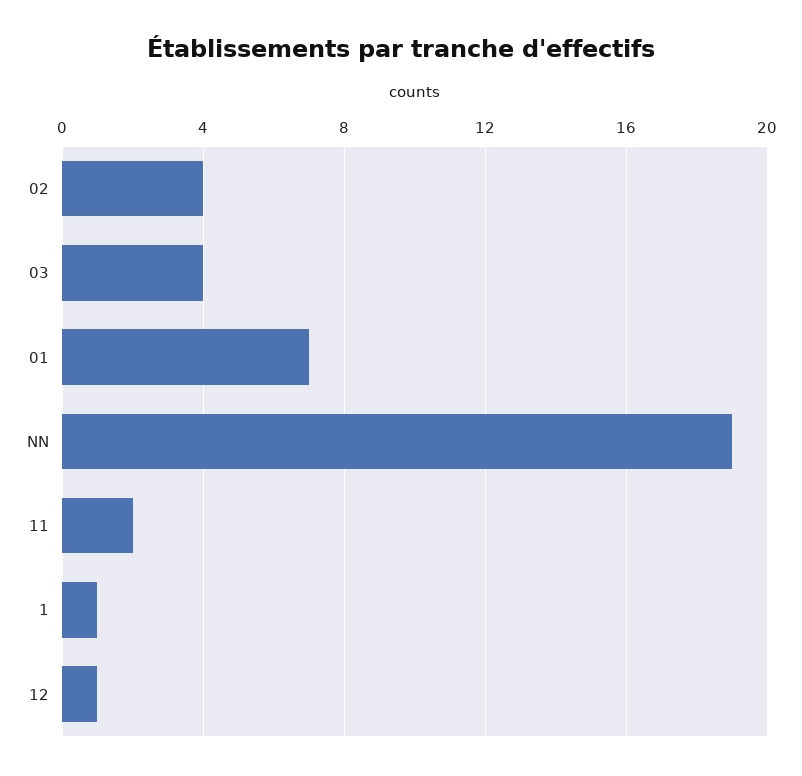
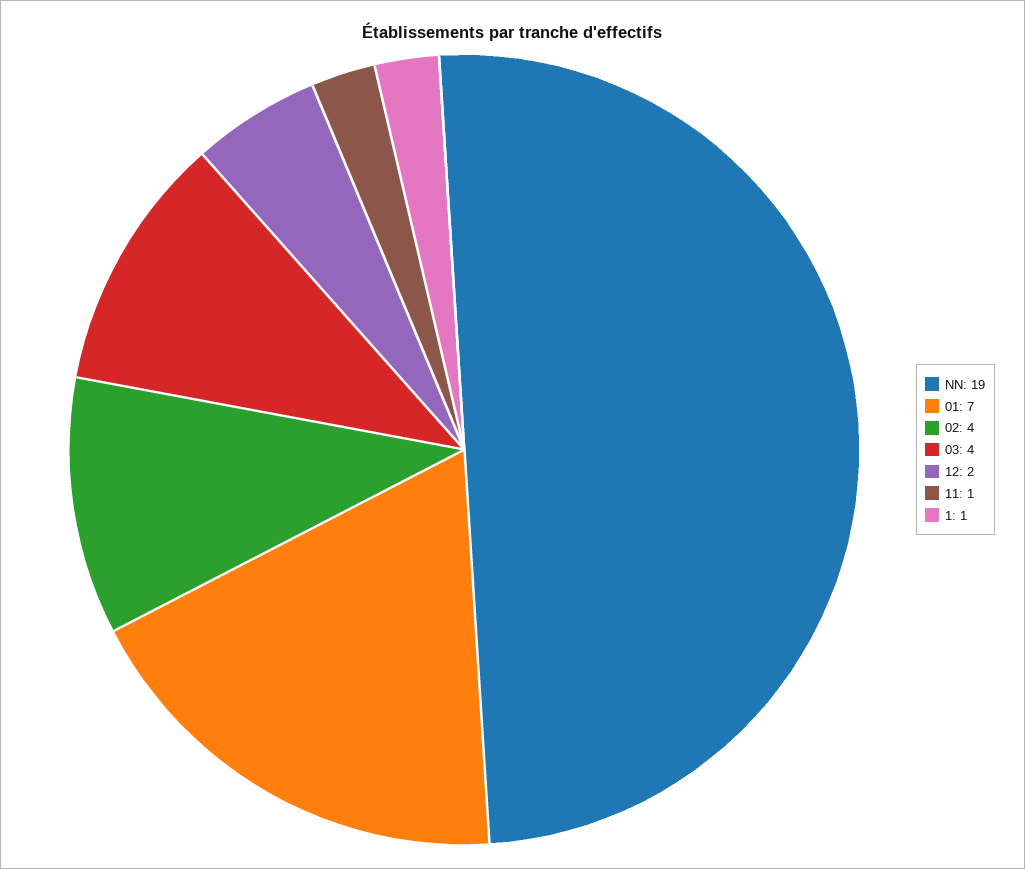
11: 2 -> 1
12: 1 -> 2

